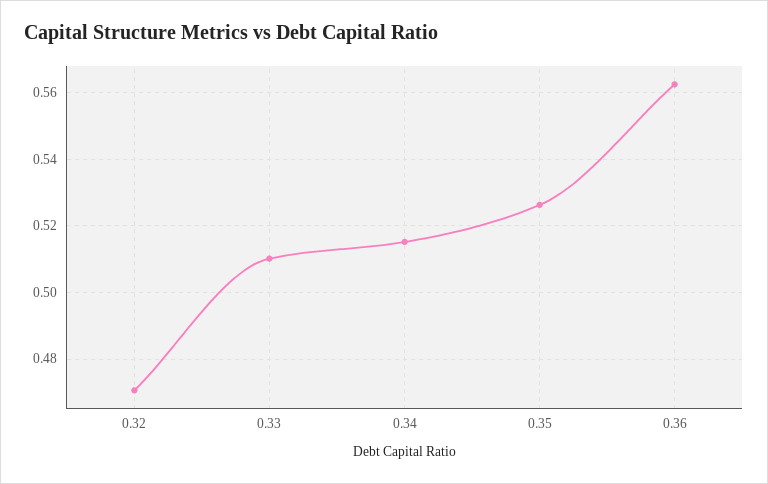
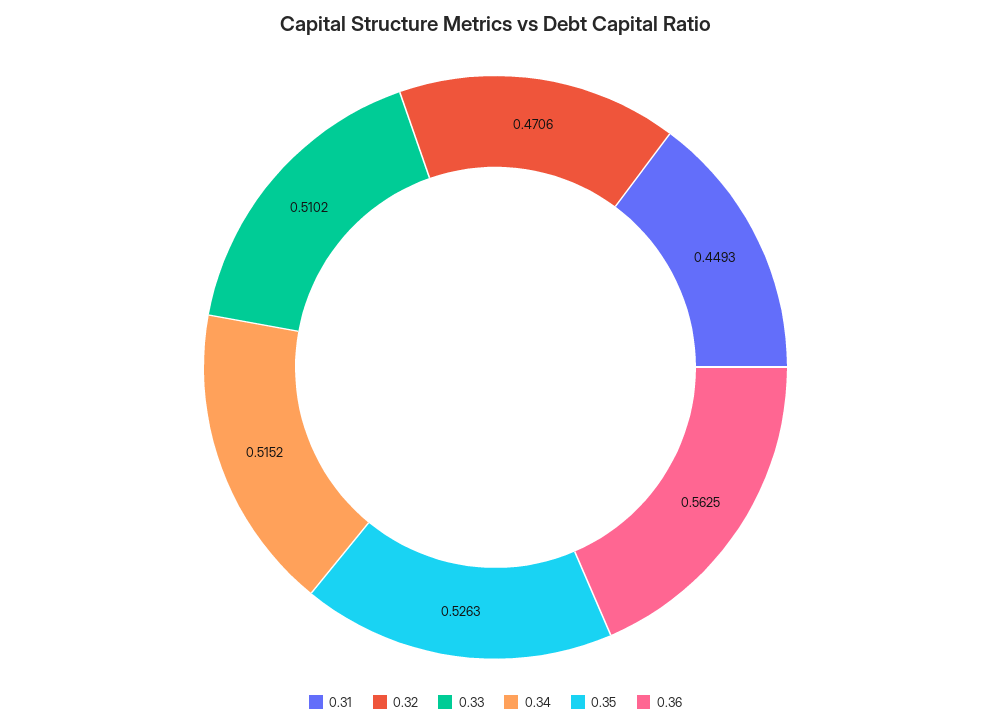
0.31: none -> 0.4493

